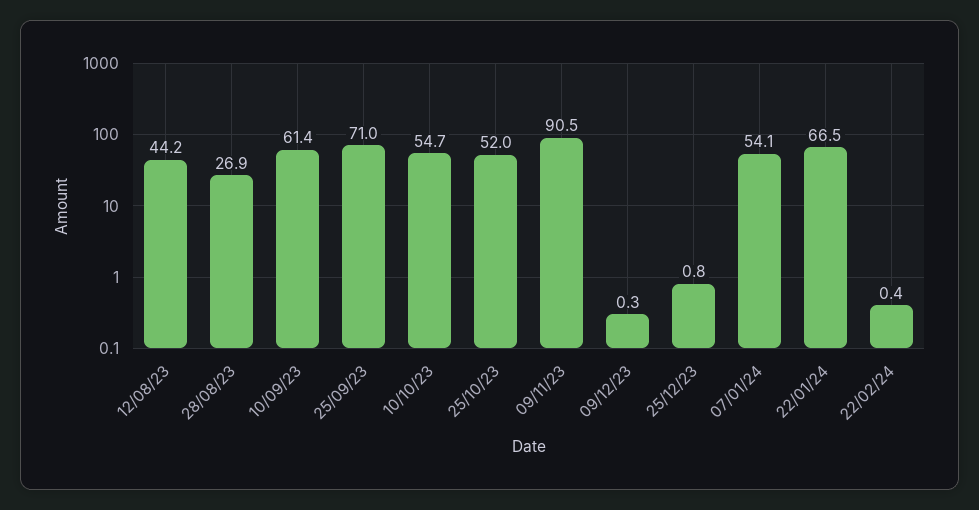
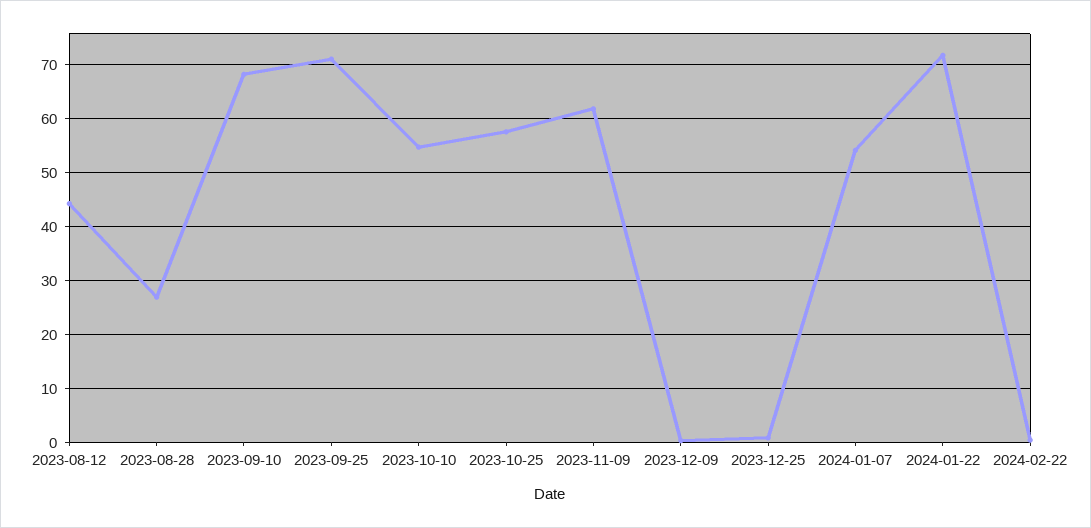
10/09/23: 61.4 -> 68
25/10/23: 52 -> 58
09/11/23: 90.5 -> 62
22/01/24: 66.5 -> 72

